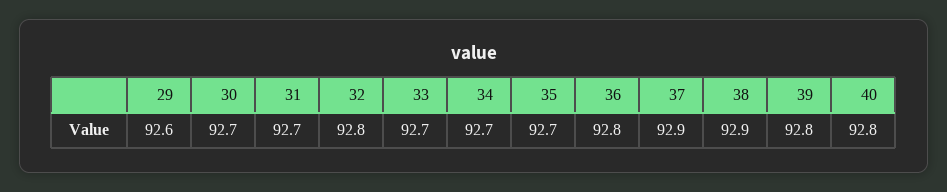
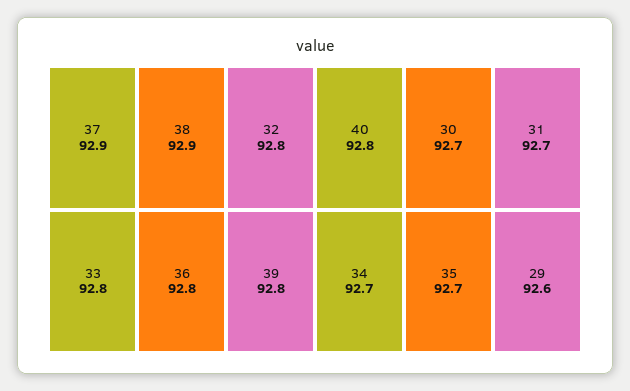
33: 92.7 -> 92.8

